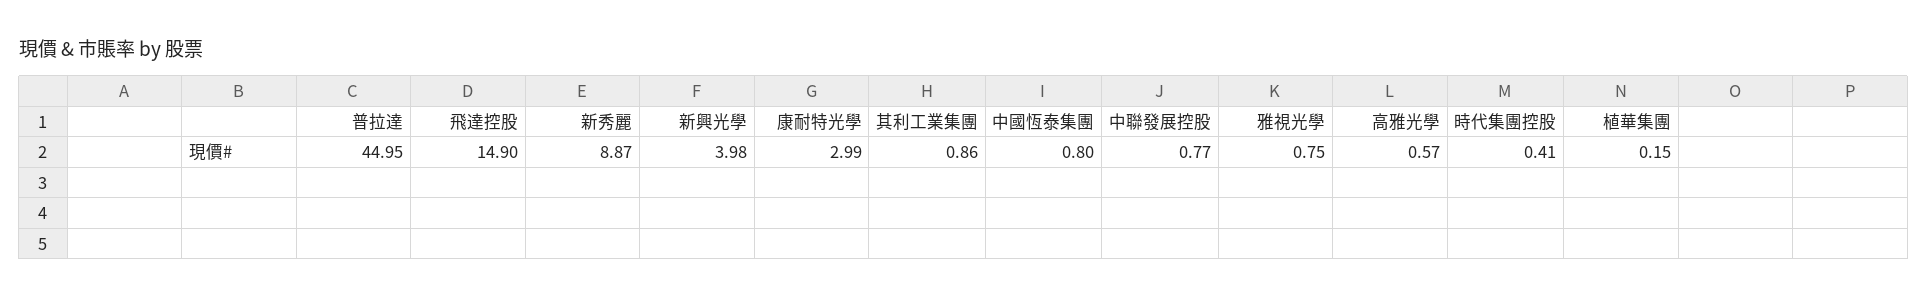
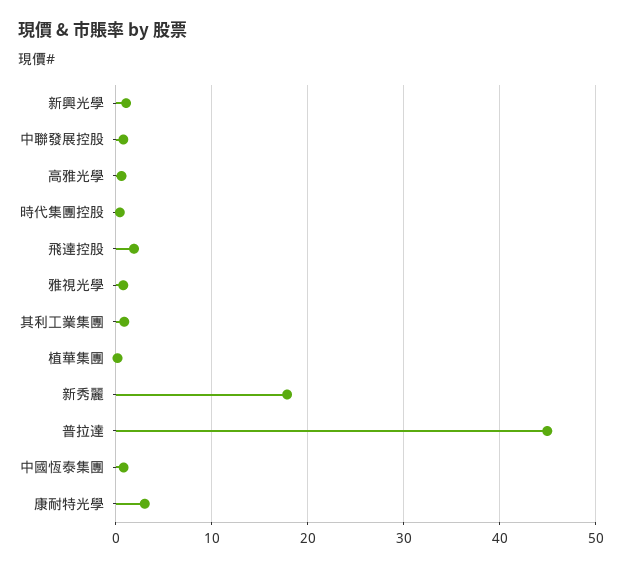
飛達控股: 14.9 -> 2
新秀麗: 8.87 -> 18
新興光學: 3.98 -> 1

